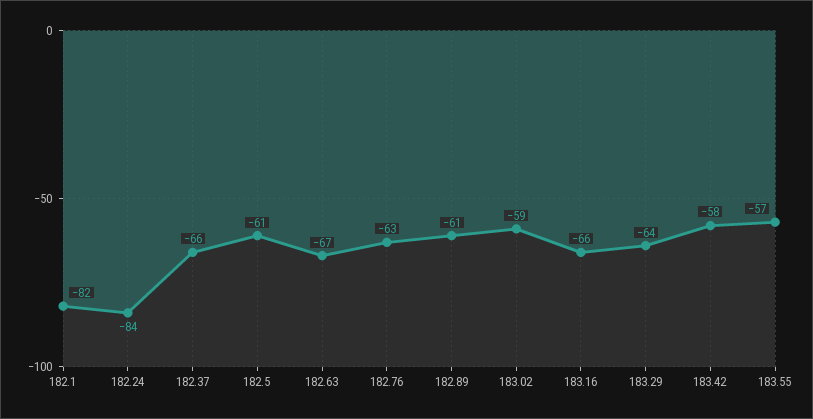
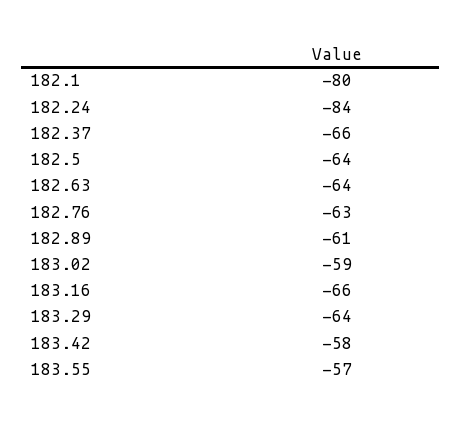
182.1: -82 -> -80
182.5: -61 -> -64
182.63: -67 -> -64

